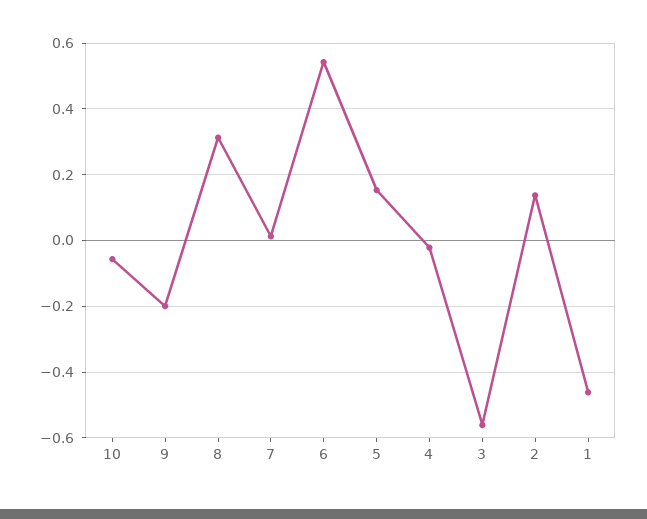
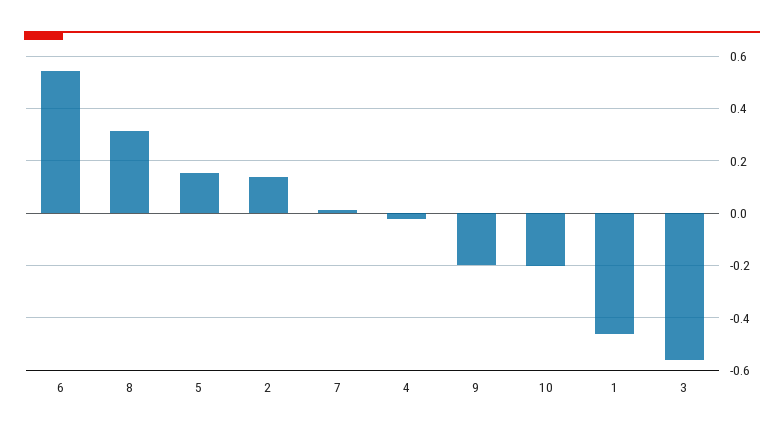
10: -0.06 -> -0.2

